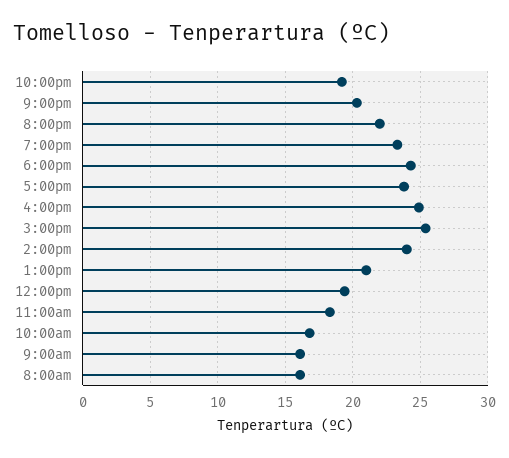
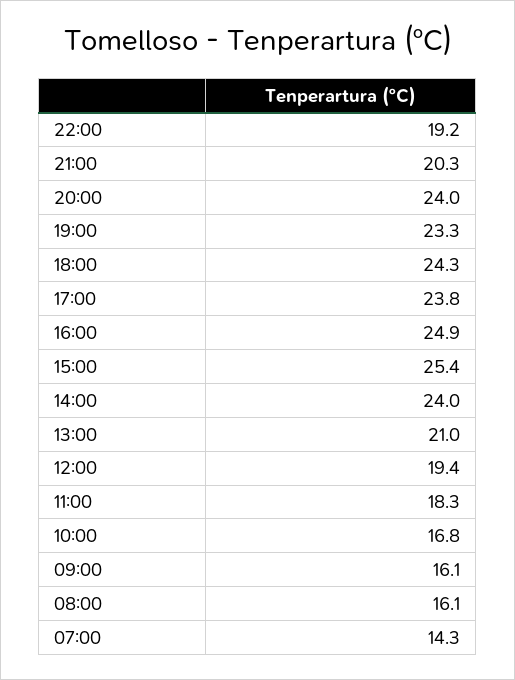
8:00pm: 22 -> 24
07:00: none -> 14.3

